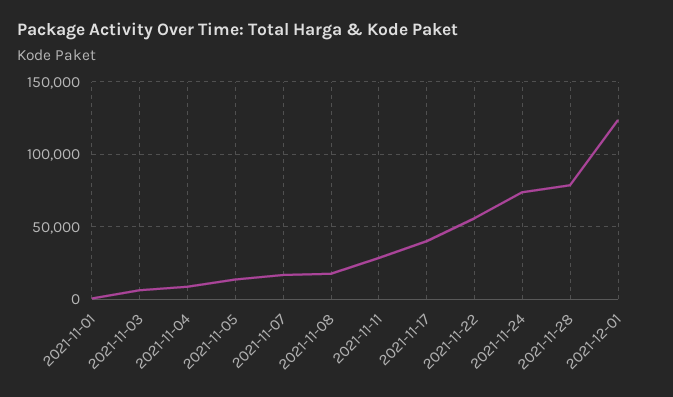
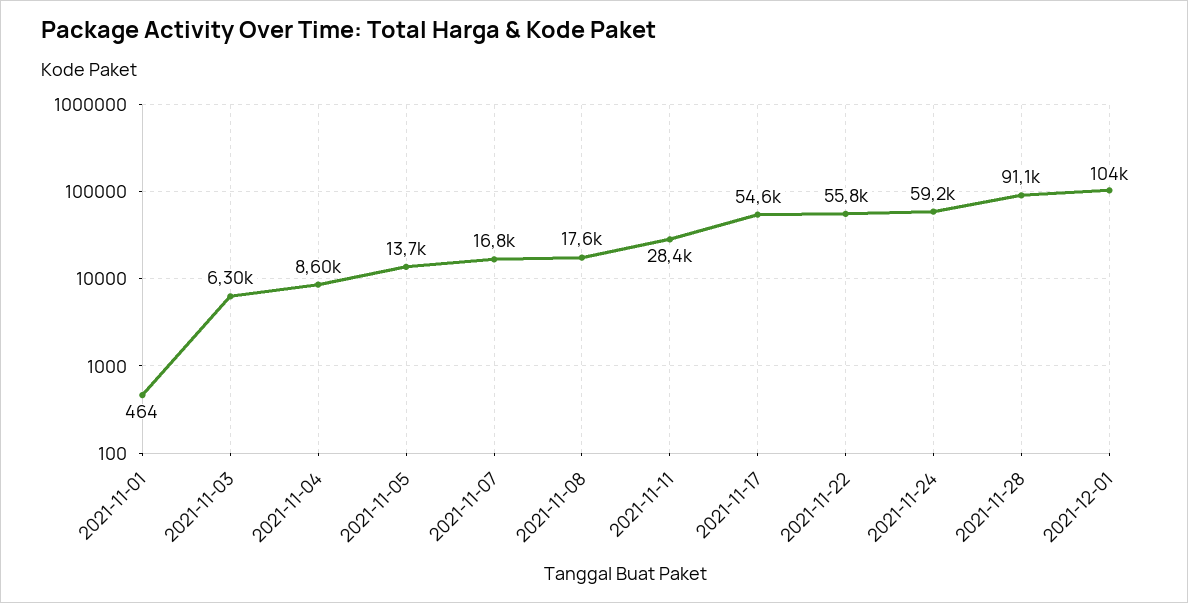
2021-11-17: 40000 -> 54600
2021-11-24: 75000 -> 59200
2021-11-28: 80000 -> 91100
2021-12-01: 125000 -> 104000

